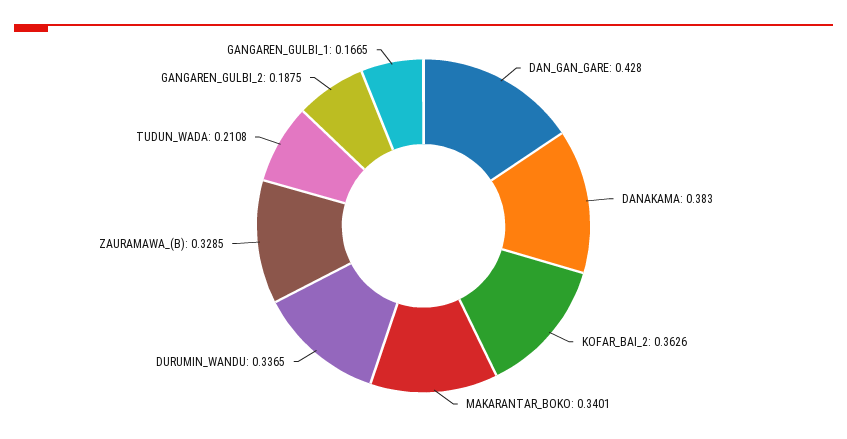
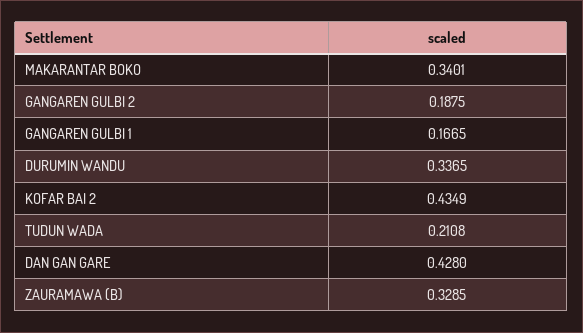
DANAKAMA: 0.383 -> none
KOFAR_BAI_2: 0.3626 -> 0.4349

